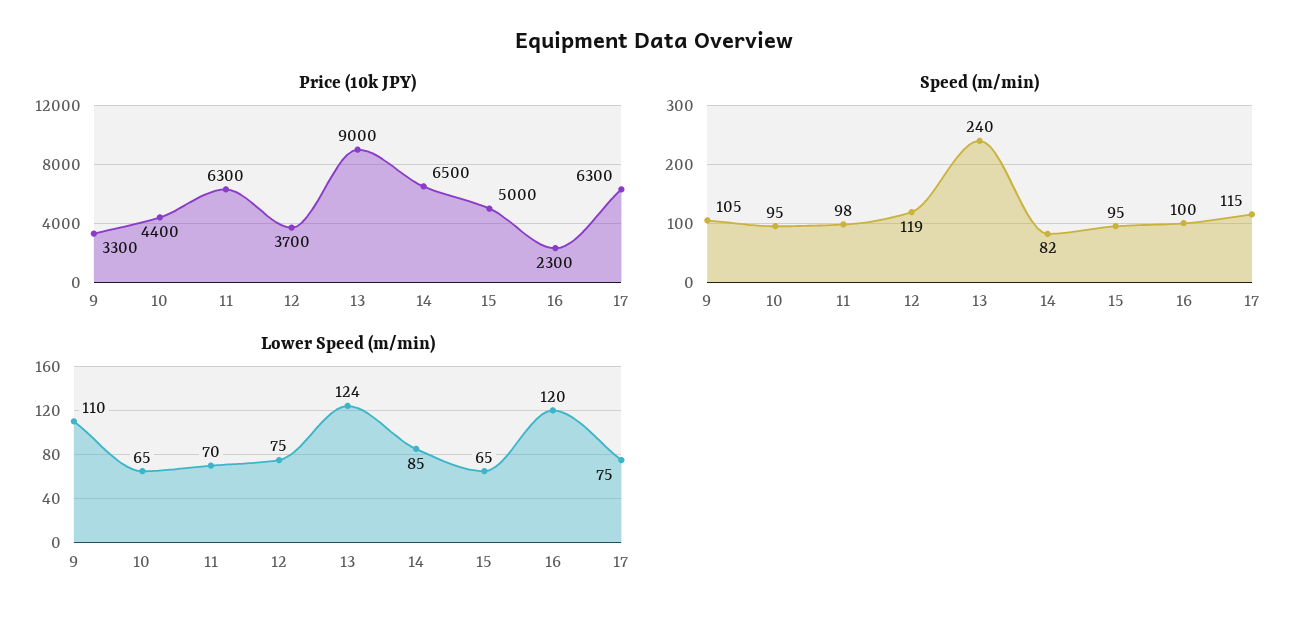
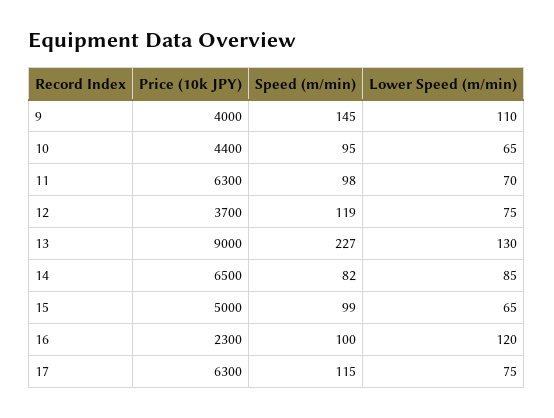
Price (10k JPY), 9: 3300 -> 4000
Speed (m/min), 9: 105 -> 145
Speed (m/min), 13: 240 -> 227
Speed (m/min), 15: 95 -> 99
Lower Speed (m/min), 13: 124 -> 130

